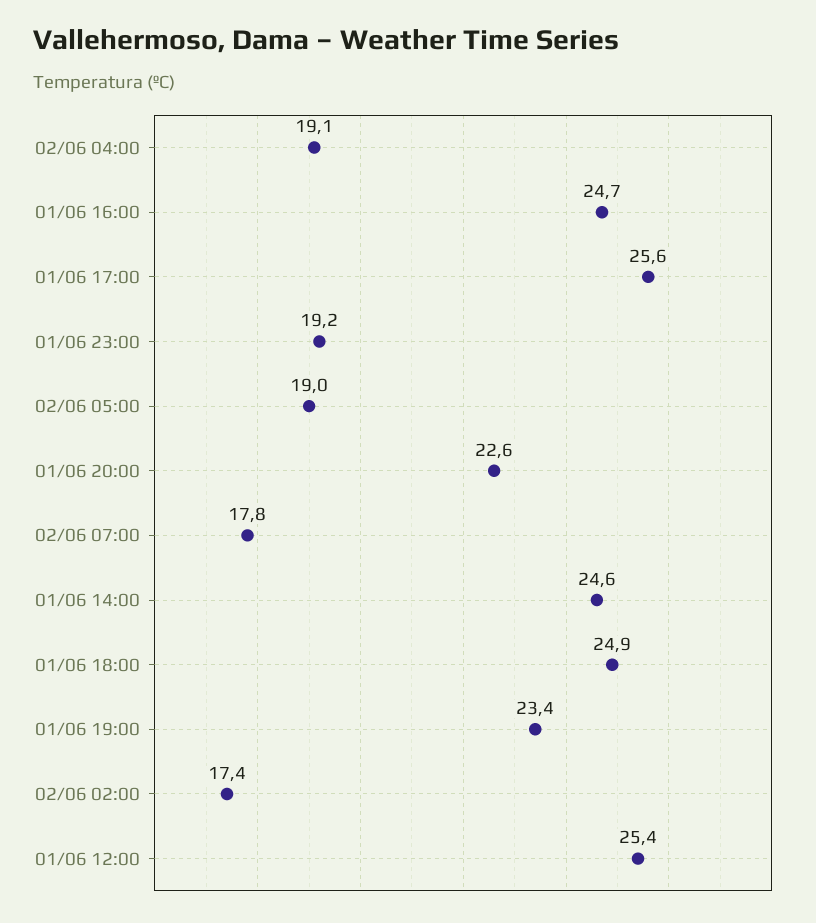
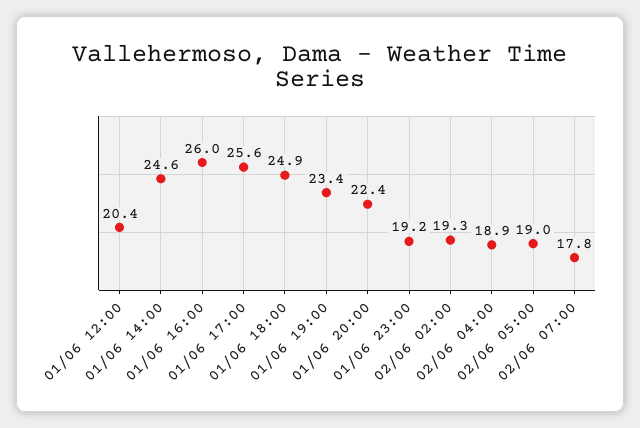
02/06 04:00: 19.1 -> 18.9
01/06 16:00: 24.7 -> 26
01/06 20:00: 22.6 -> 22.4
02/06 02:00: 17.4 -> 19.3
01/06 12:00: 25.4 -> 20.4

